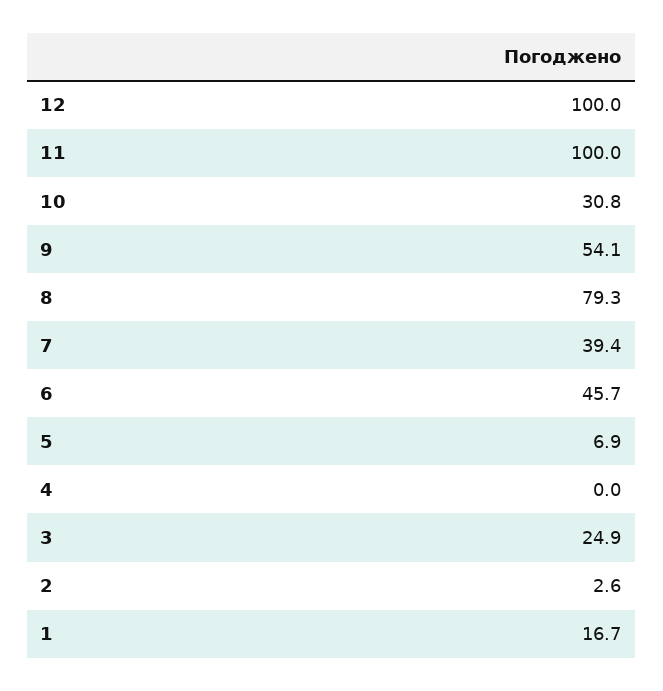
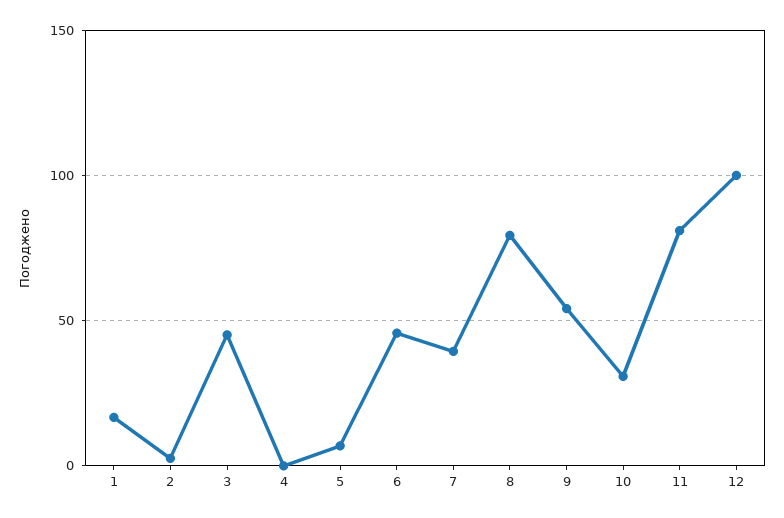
11: 100 -> 80
3: 24.9 -> 45

